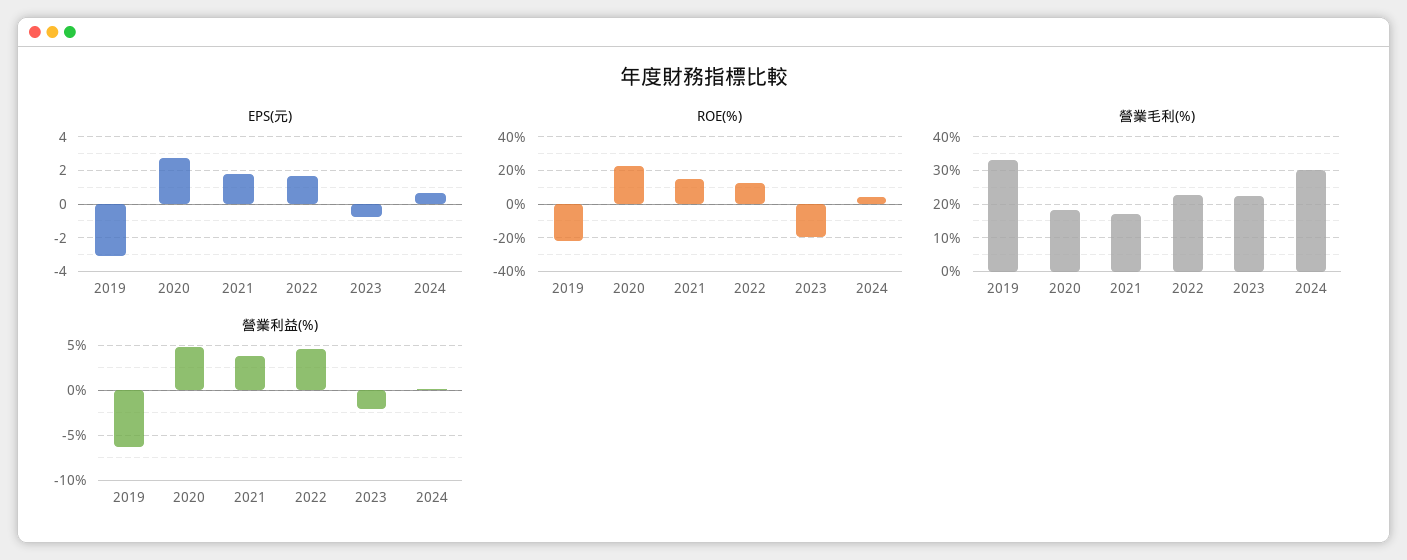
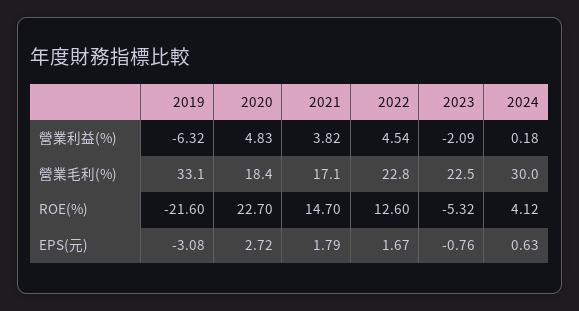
ROE(%), 2023: -20 -> -5.32

